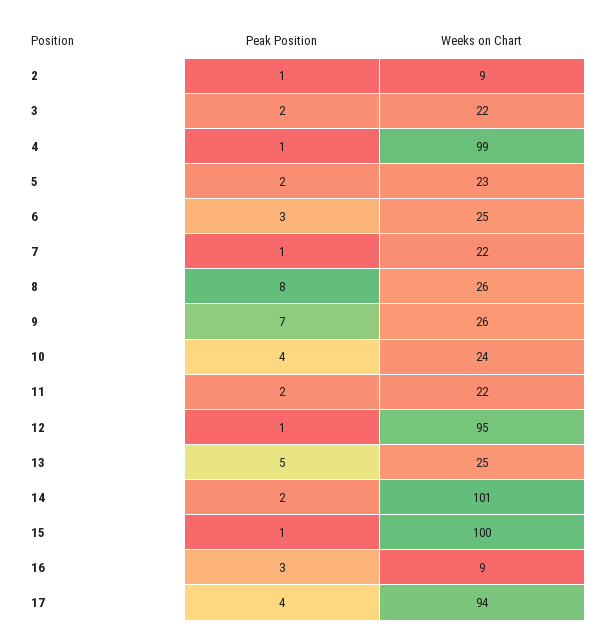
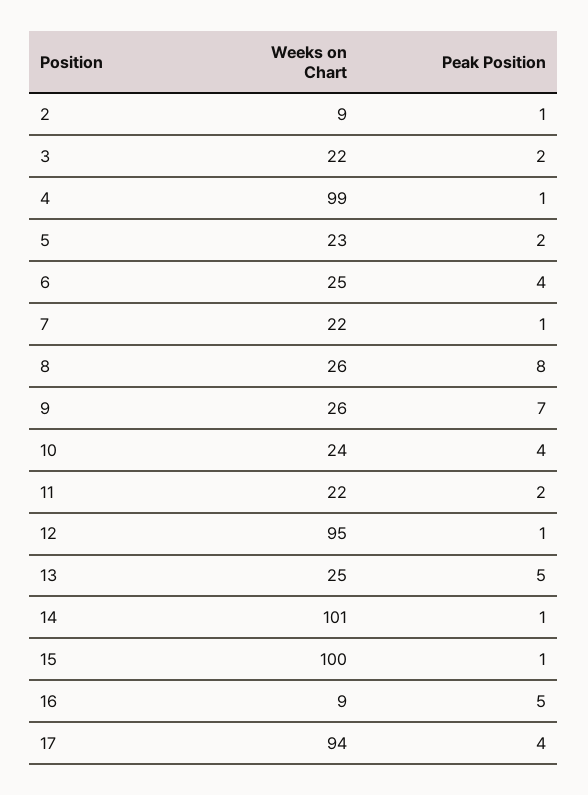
Peak Position, 6: 3 -> 4
Peak Position, 14: 2 -> 1
Peak Position, 16: 3 -> 5

